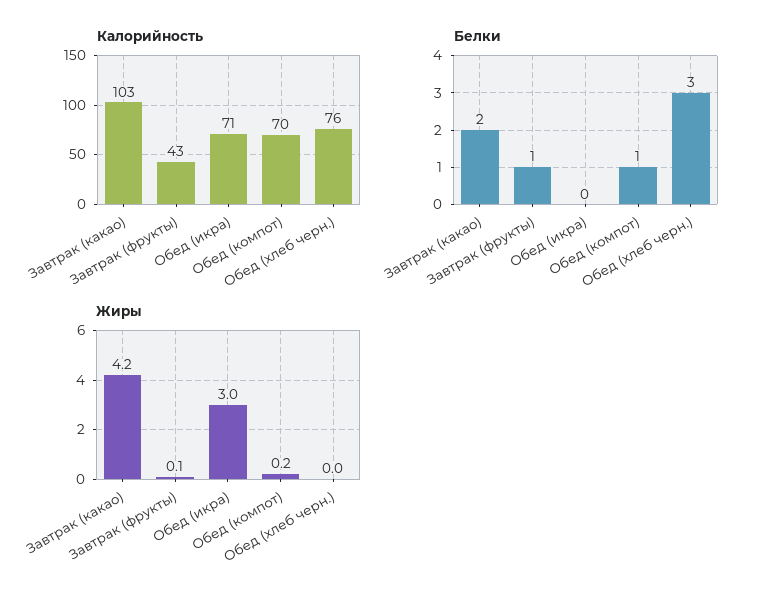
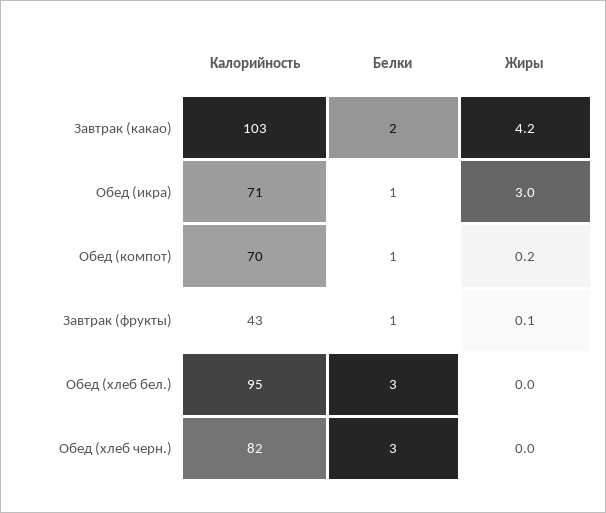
Калорийность, Обед (хлеб черн.): 76 -> 82
Белки, Обед (икра): 0 -> 1
Калорийность, Обед (хлеб бел.): none -> 95
Белки, Обед (хлеб бел.): none -> 3
Жиры, Обед (хлеб бел.): none -> 0

